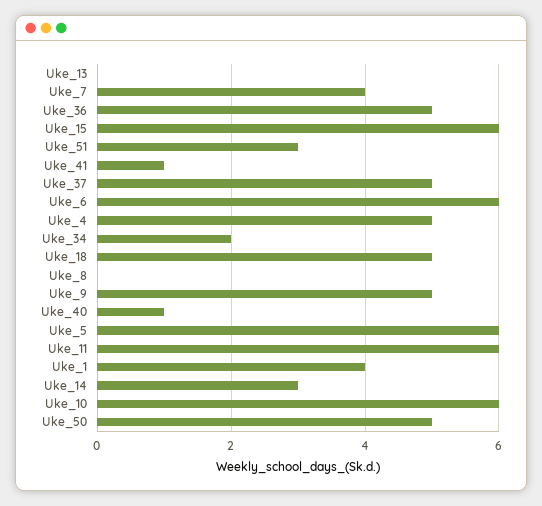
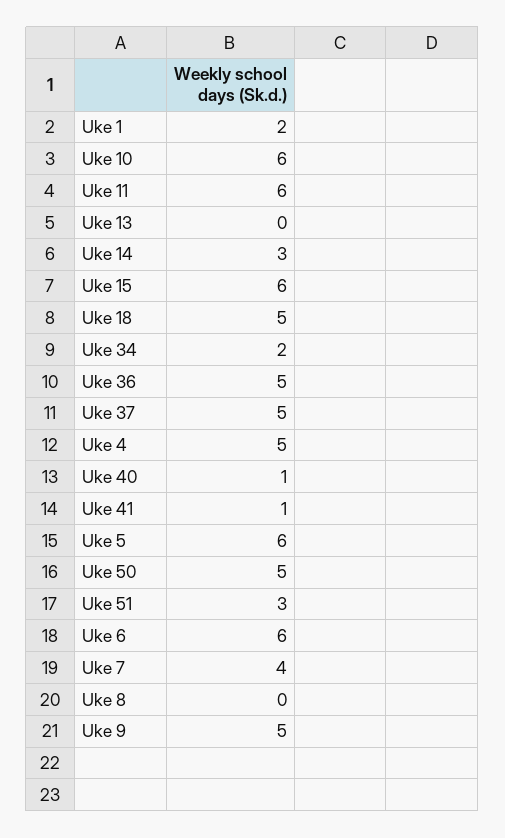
Uke_1: 4 -> 2

